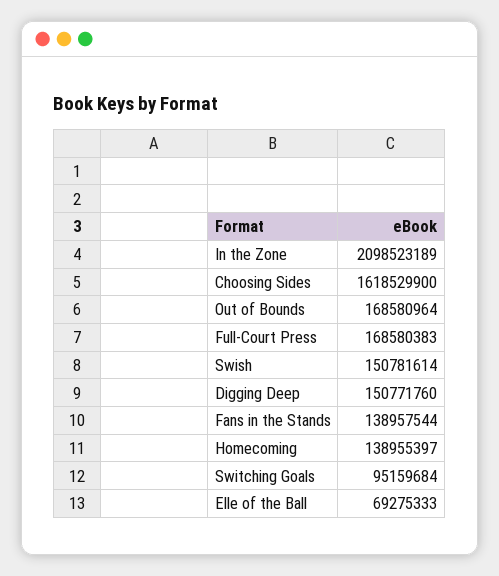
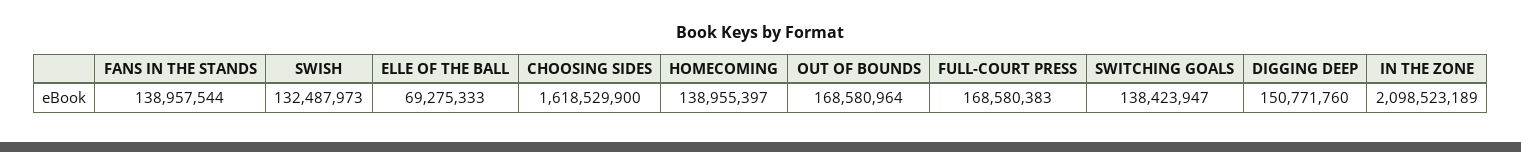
Swish: 150781614 -> 132487973
Switching Goals: 95159684 -> 138423947

